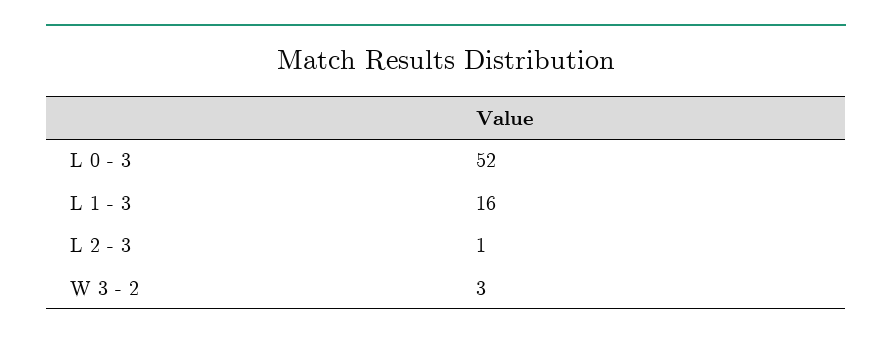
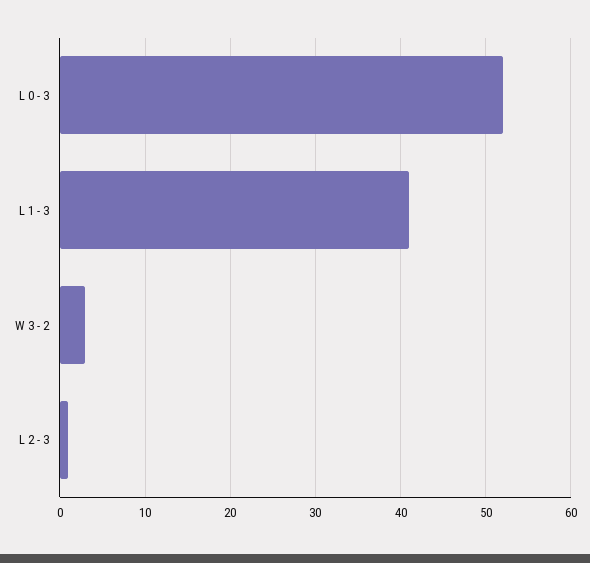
L 1 - 3: 16 -> 41

